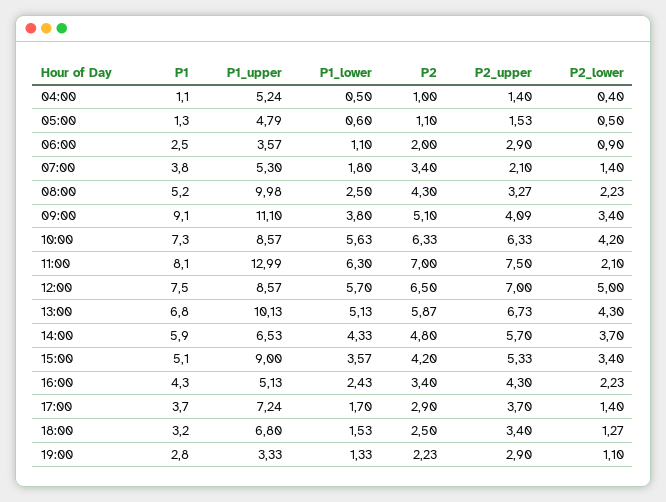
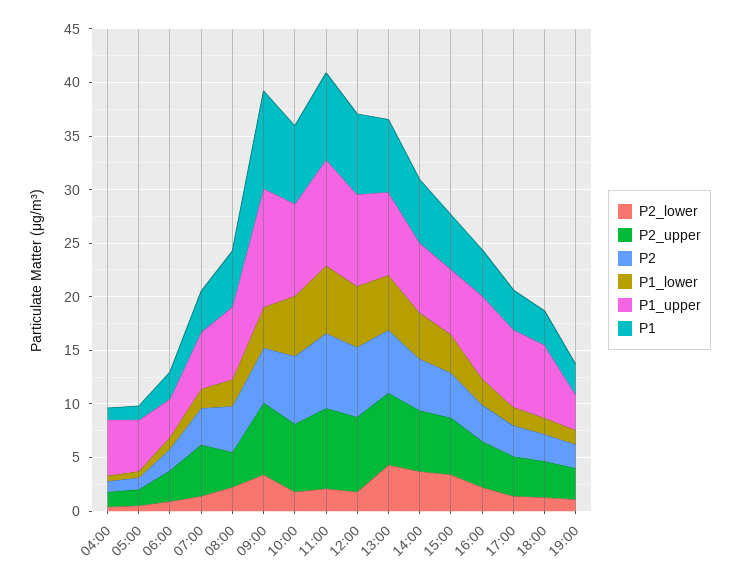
P2_upper, 07:00: 2.1 -> 5
P1_upper, 08:00: 9.98 -> 7
P2_upper, 09:00: 4.09 -> 7
P2_lower, 10:00: 4.2 -> 2
P1_upper, 11:00: 12.99 -> 10
P2_lower, 12:00: 5 -> 2
P1_upper, 13:00: 10.13 -> 8
P1_upper, 15:00: 9 -> 6
P1_upper, 16:00: 5.13 -> 8

